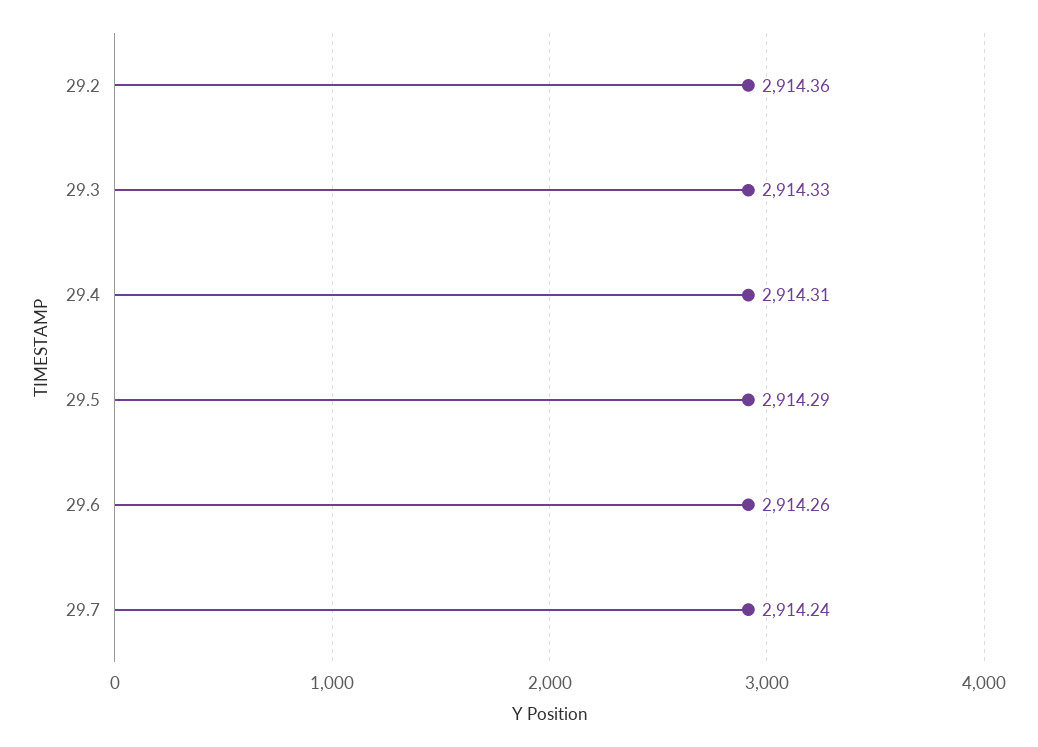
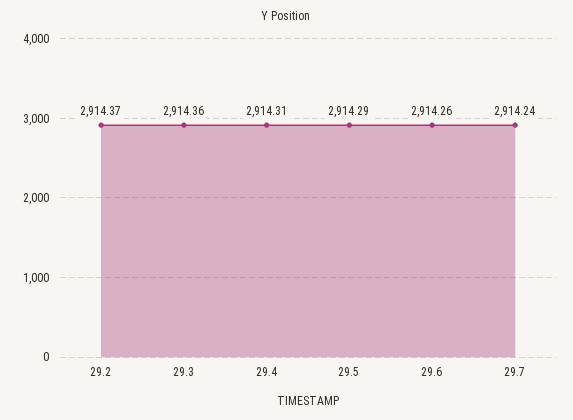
29.2: 2914.36 -> 2914.37
29.3: 2914.33 -> 2914.36

